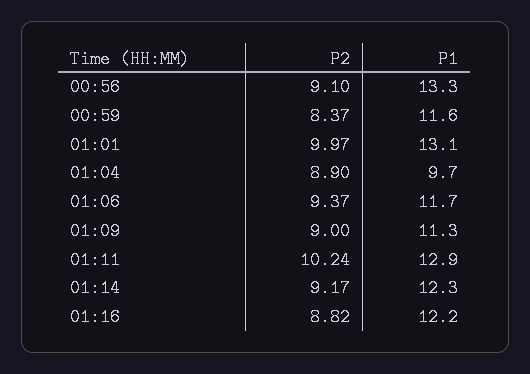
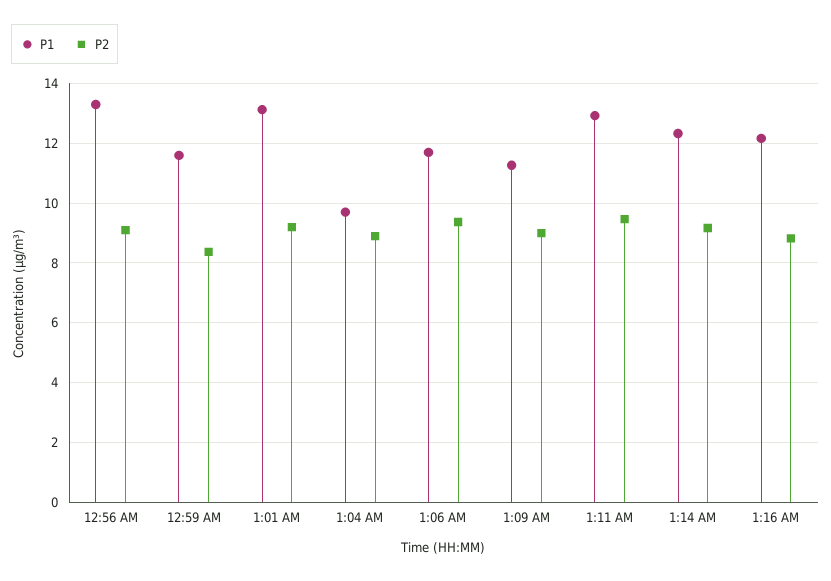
P2, 01:01: 9.97 -> 9.25
P2, 01:11: 10.24 -> 9.5

